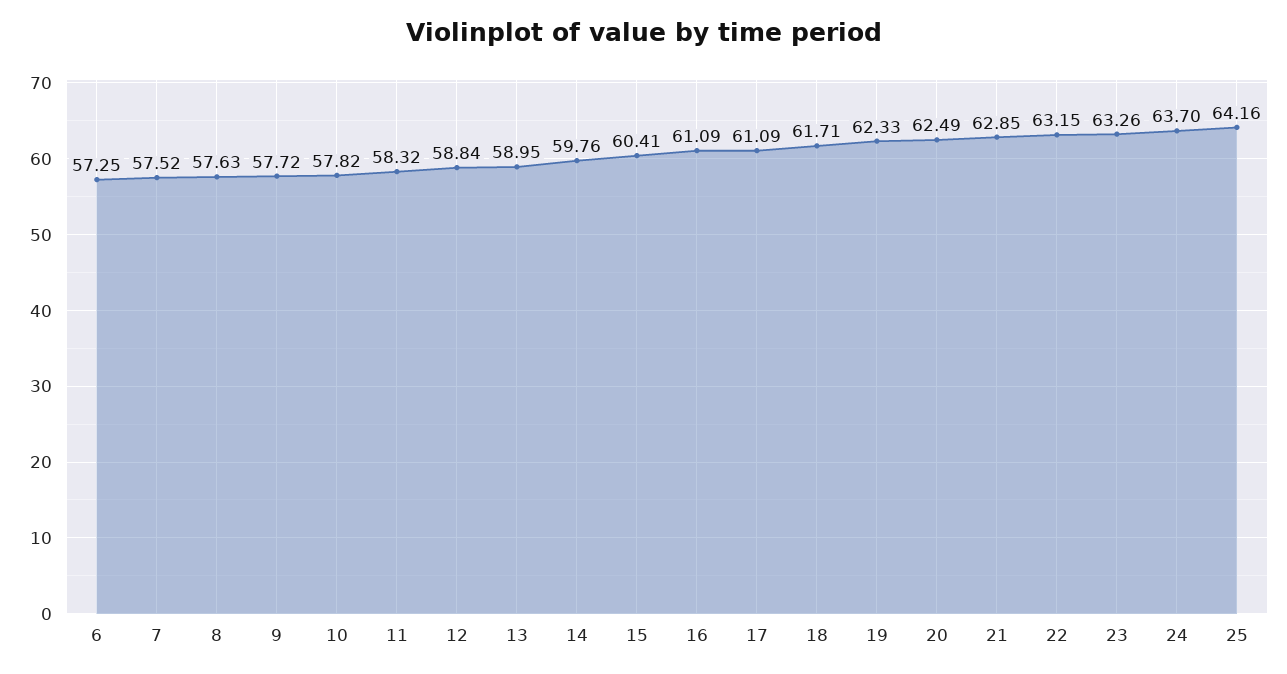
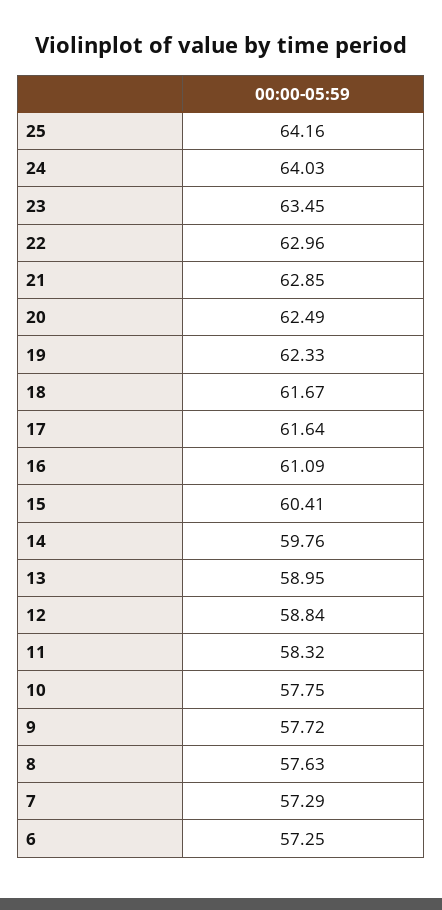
7: 57.52 -> 57.29
10: 57.82 -> 57.75
17: 61.09 -> 61.64
18: 61.71 -> 61.67
22: 63.15 -> 62.96
23: 63.26 -> 63.45
24: 63.7 -> 64.03

